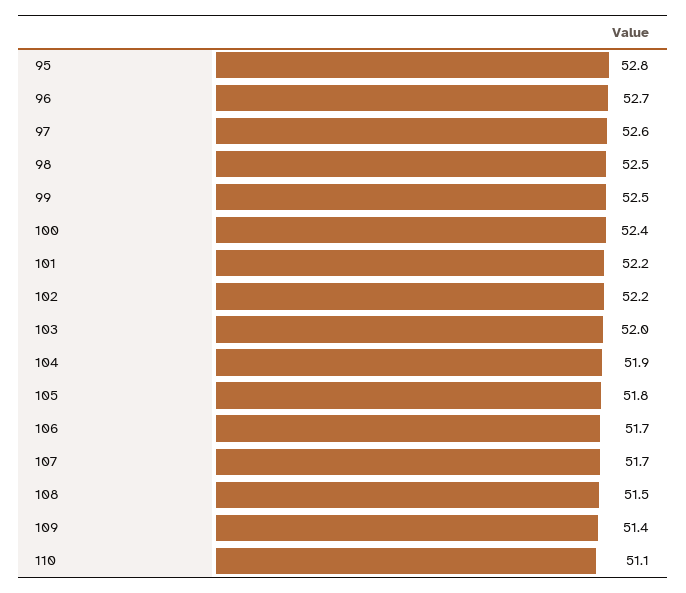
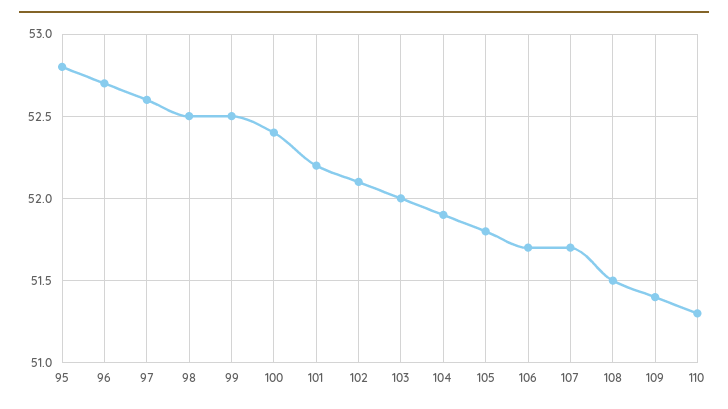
102: 52.2 -> 52.1
110: 51.1 -> 51.3

